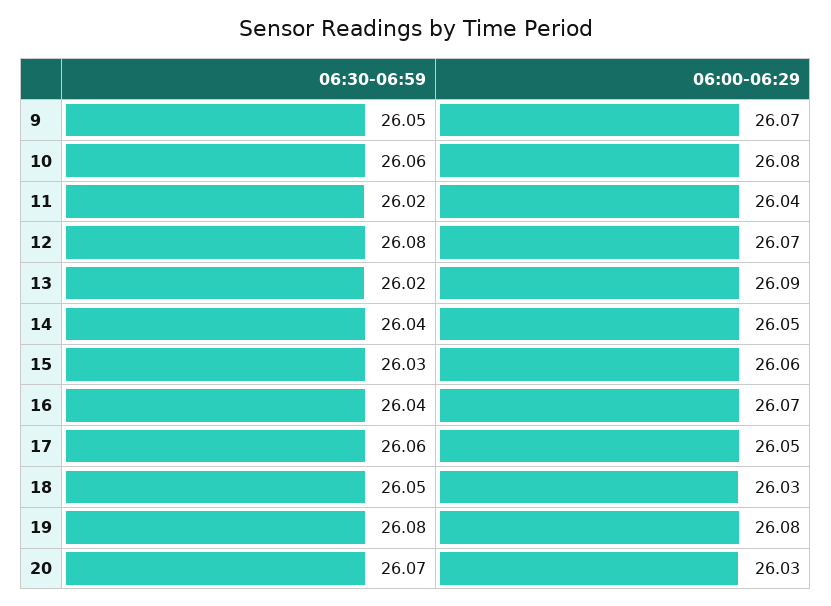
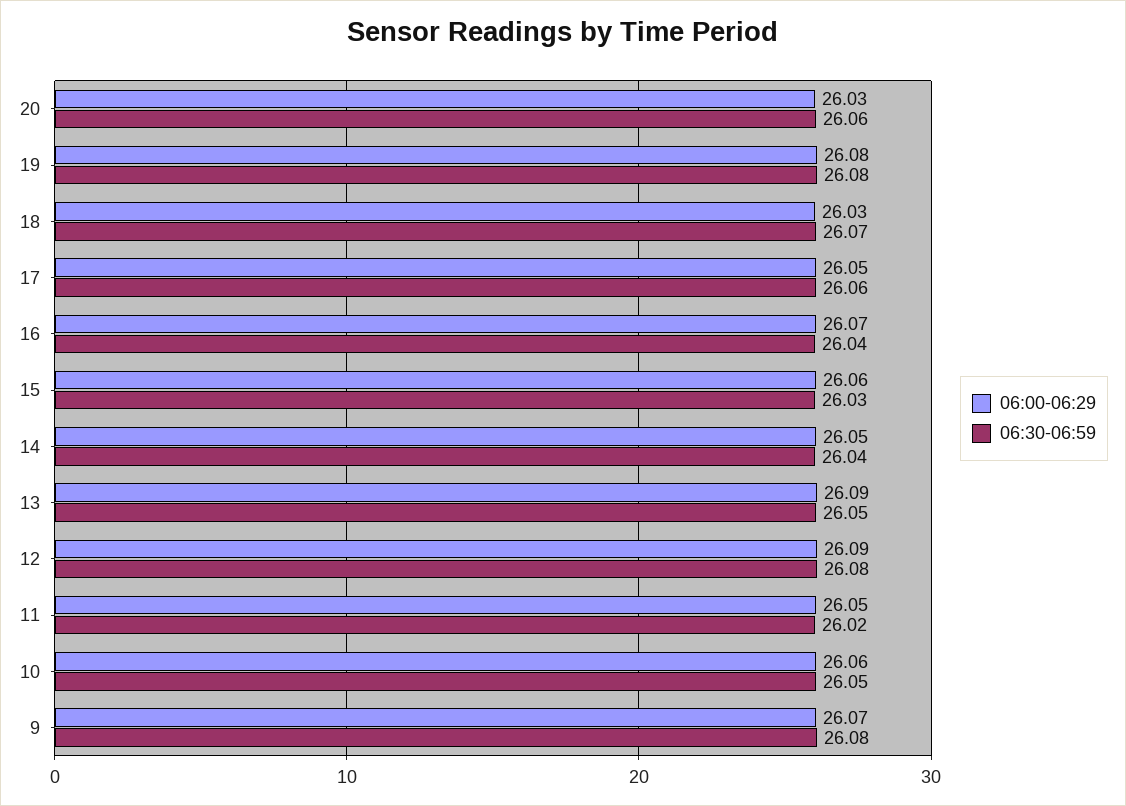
06:30-06:59, 9: 26.05 -> 26.08
06:30-06:59, 10: 26.06 -> 26.05
06:00-06:29, 10: 26.08 -> 26.06
06:00-06:29, 11: 26.04 -> 26.05
06:00-06:29, 12: 26.07 -> 26.09
06:30-06:59, 13: 26.02 -> 26.05
06:30-06:59, 18: 26.05 -> 26.07
06:30-06:59, 20: 26.07 -> 26.06

